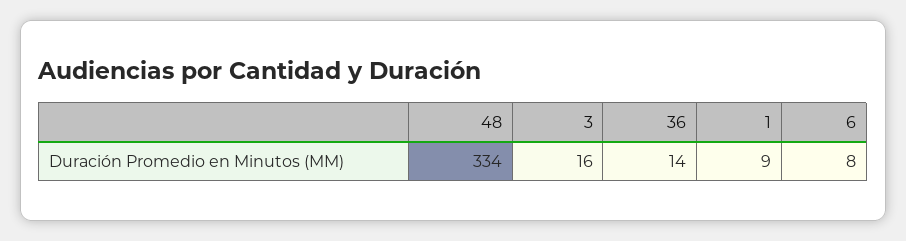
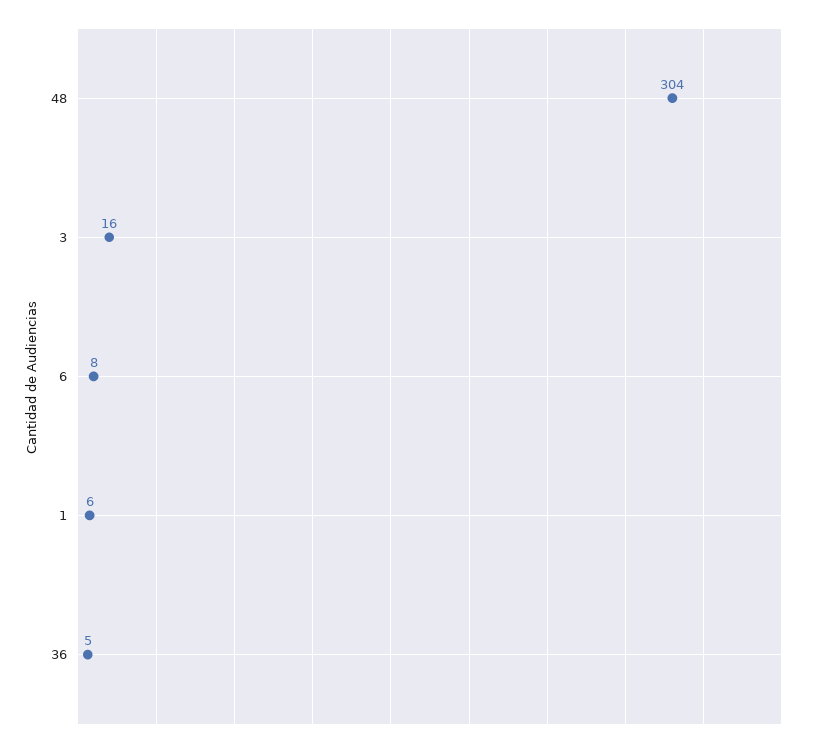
48: 334 -> 304
36: 14 -> 5
1: 9 -> 6

